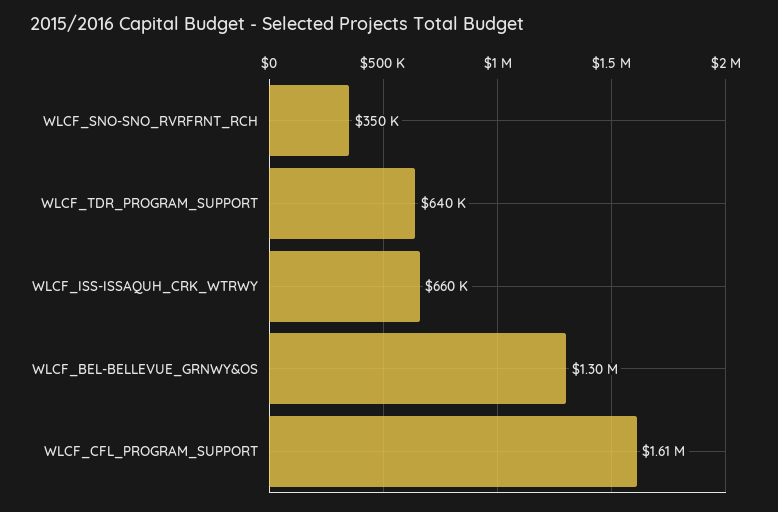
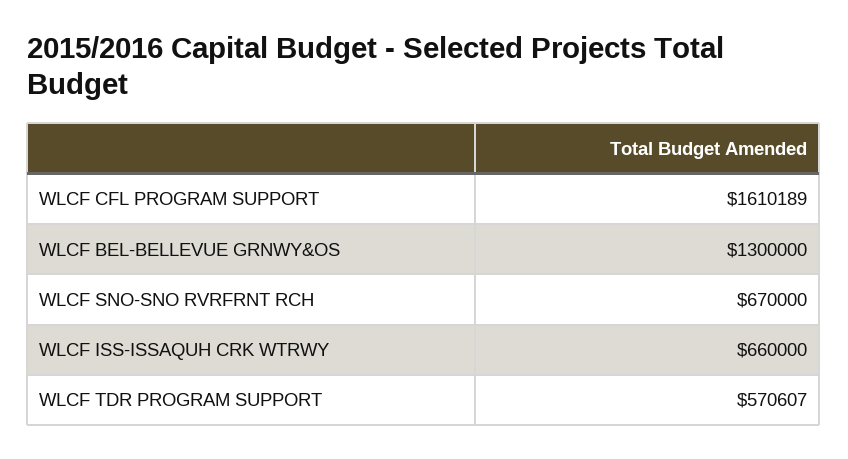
WLCF_SNO-SNO_RVRFRNT_RCH: 350000 -> 670000
WLCF_TDR_PROGRAM_SUPPORT: 640000 -> 570607

